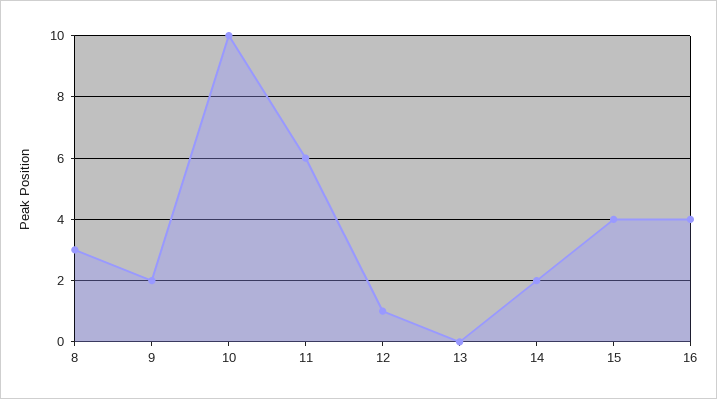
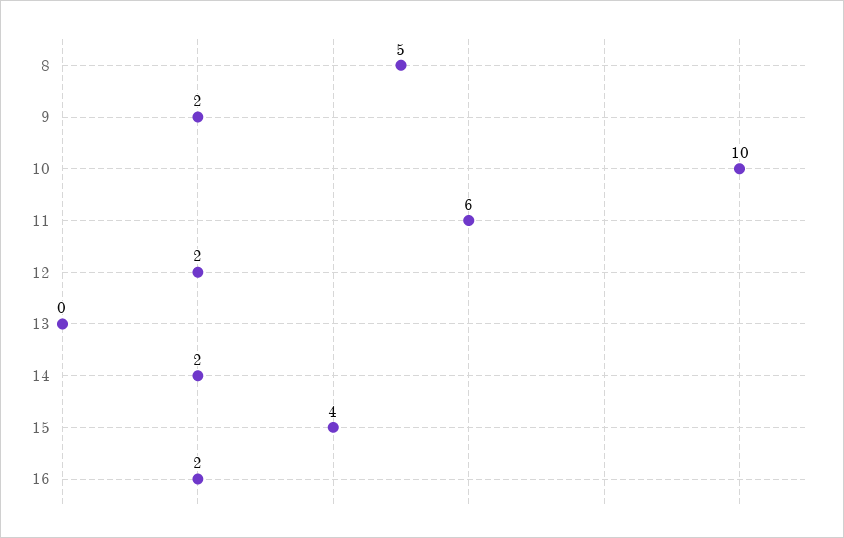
8: 3 -> 5
12: 1 -> 2
16: 4 -> 2

